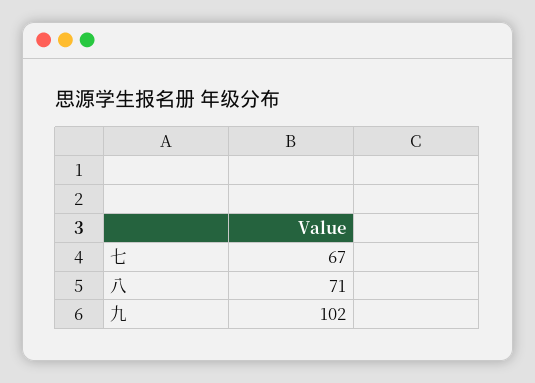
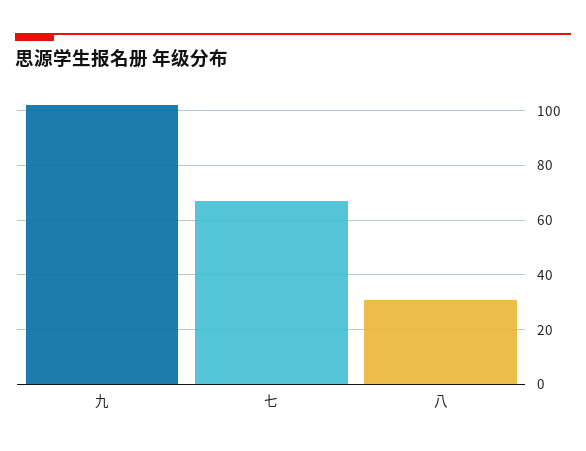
八: 71 -> 30

